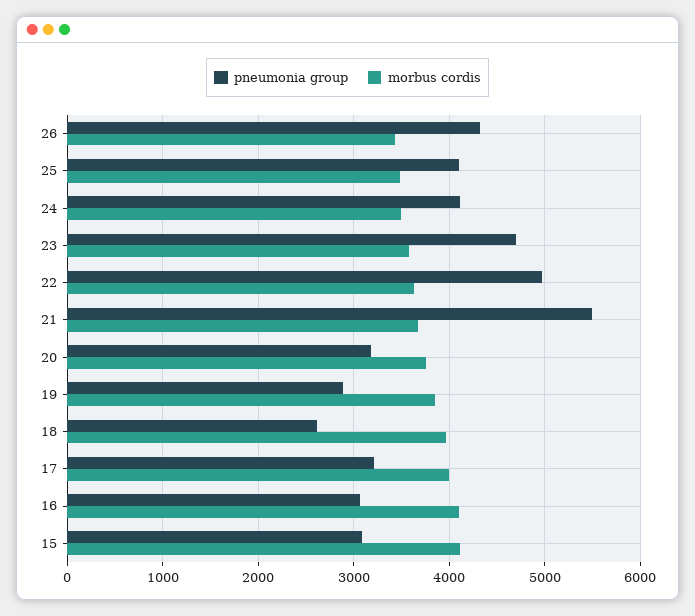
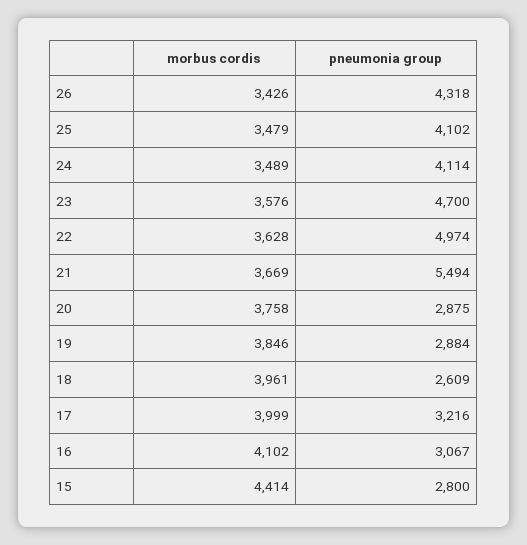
pneumonia group, 20: 3200 -> 2875
pneumonia group, 15: 3100 -> 2800
morbus cordis, 15: 4100 -> 4414

